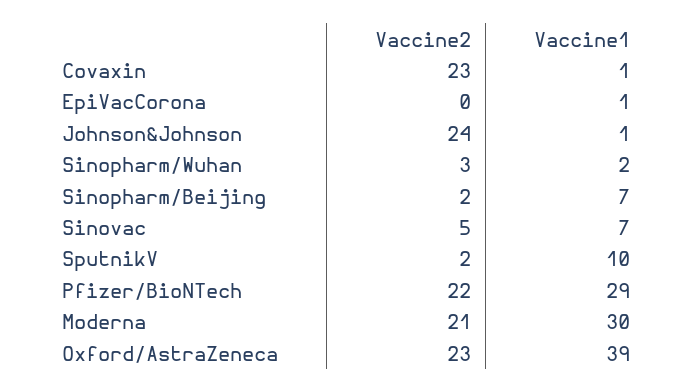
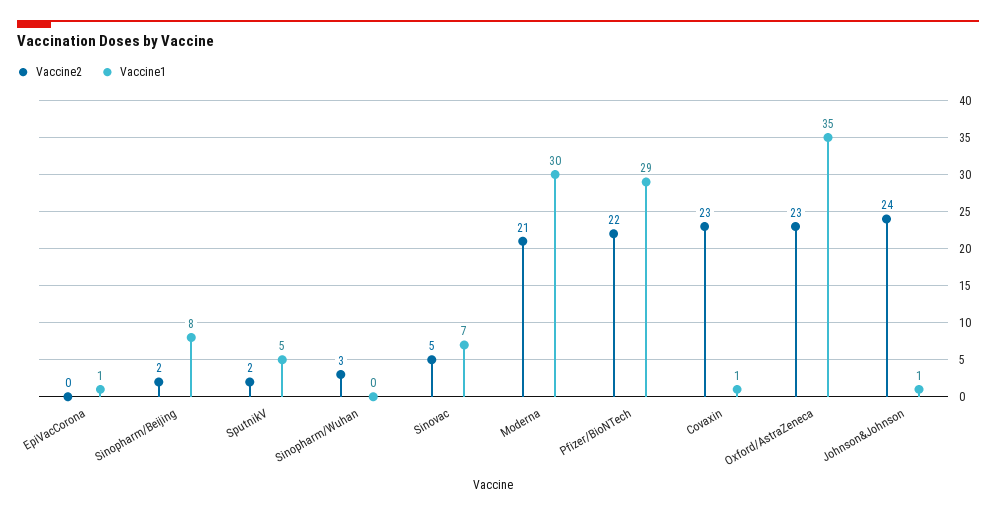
Vaccine1, Sinopharm/Wuhan: 2 -> 0
Vaccine1, Sinopharm/Beijing: 7 -> 8
Vaccine1, SputnikV: 10 -> 5
Vaccine1, Oxford/AstraZeneca: 39 -> 35

